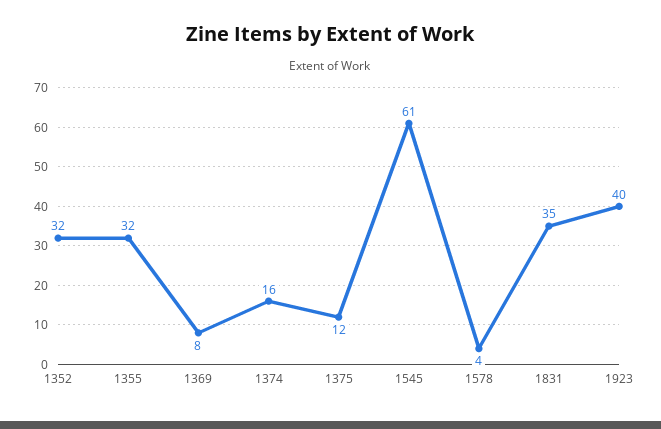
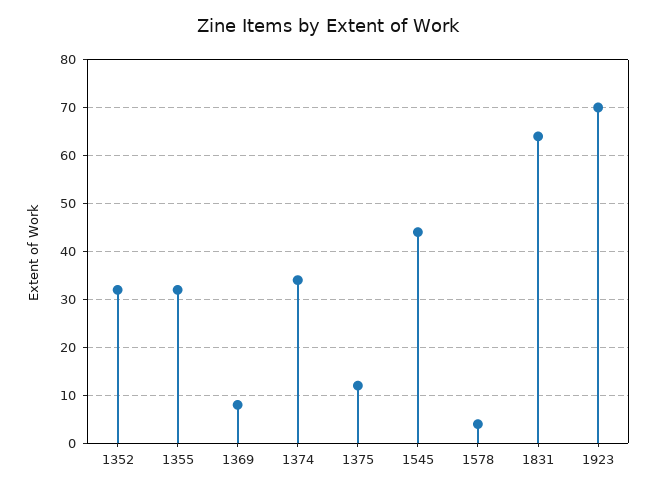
1374: 16 -> 35
1545: 61 -> 45
1831: 35 -> 65
1923: 40 -> 70

